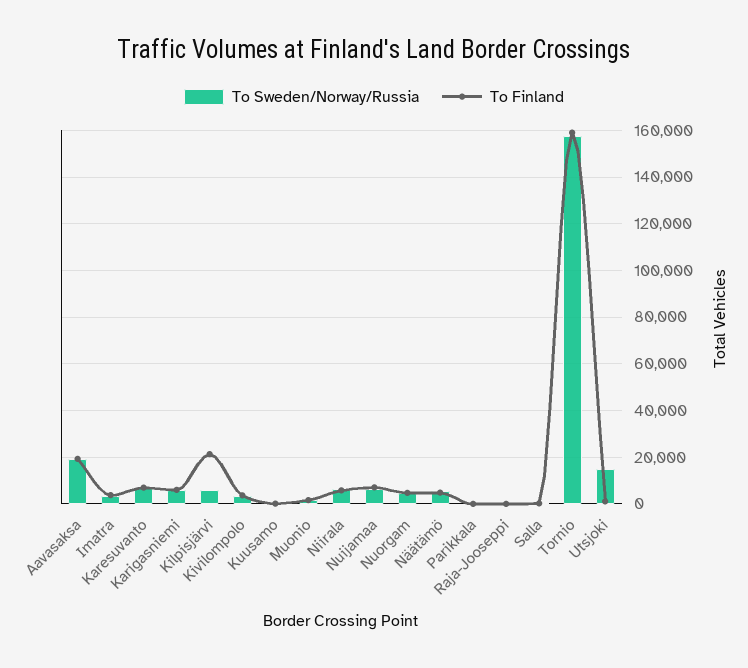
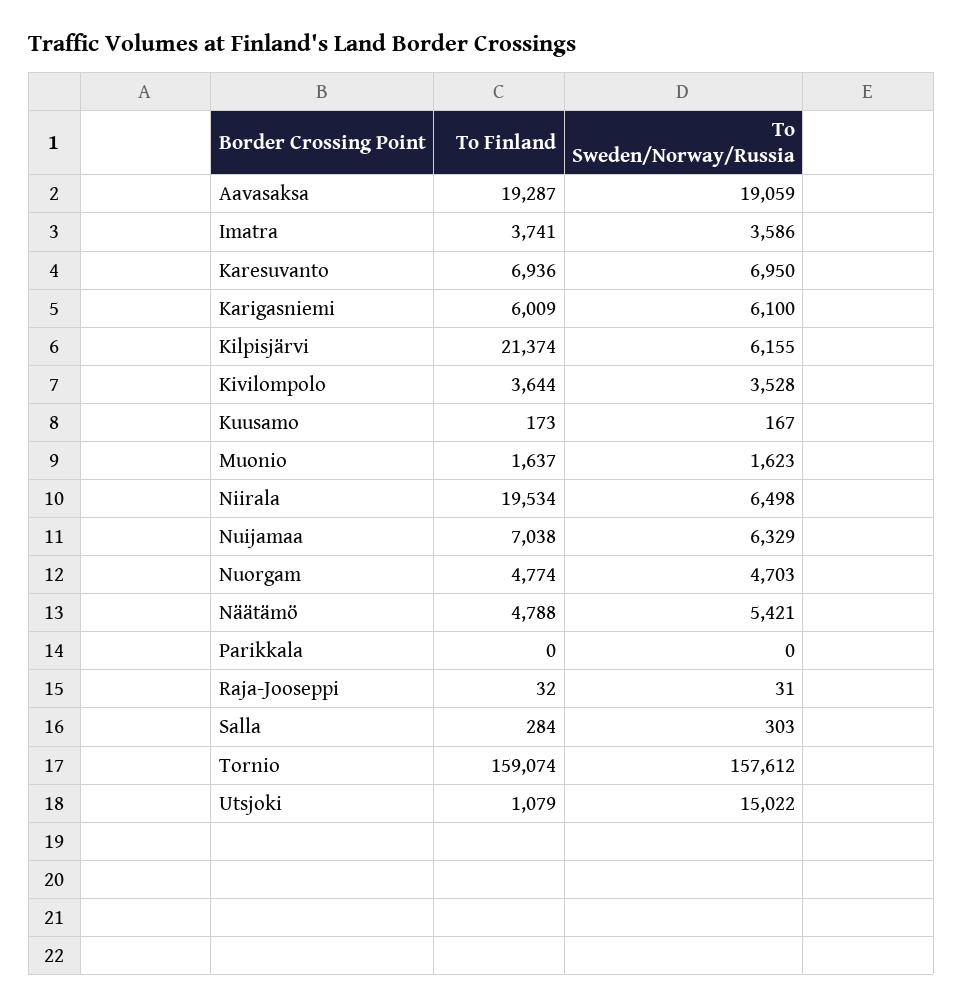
To Finland, Niirala: 5000 -> 19534

